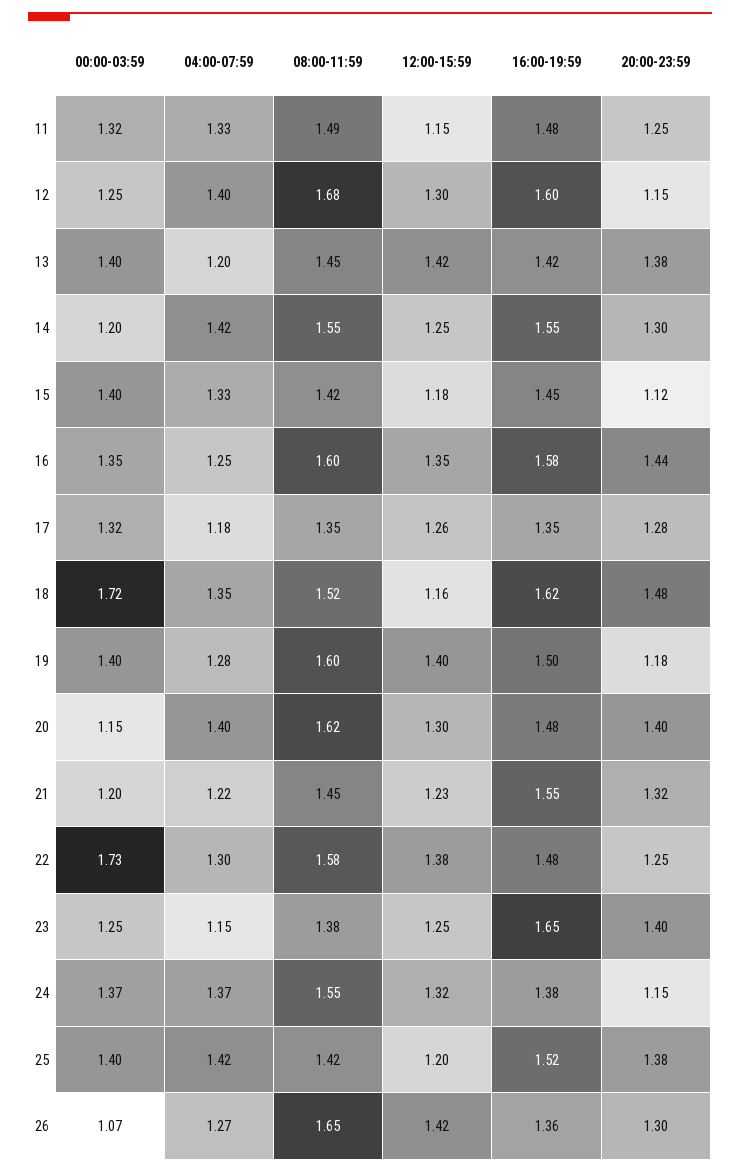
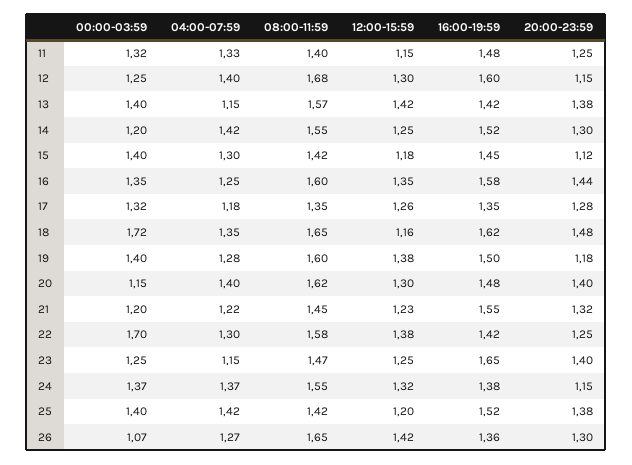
08:00-11:59, 11: 1.49 -> 1.4
04:00-07:59, 13: 1.2 -> 1.15
08:00-11:59, 13: 1.45 -> 1.57
16:00-19:59, 14: 1.55 -> 1.52
04:00-07:59, 15: 1.33 -> 1.3
08:00-11:59, 18: 1.52 -> 1.65
12:00-15:59, 19: 1.4 -> 1.38
00:00-03:59, 22: 1.73 -> 1.7
16:00-19:59, 22: 1.48 -> 1.42
08:00-11:59, 23: 1.38 -> 1.47

